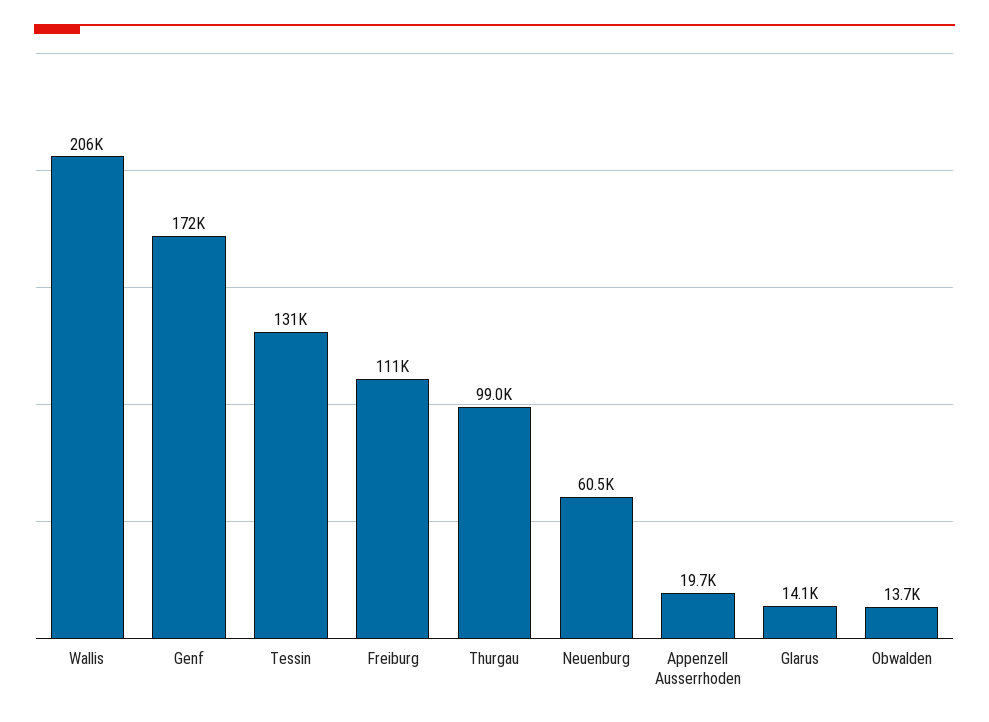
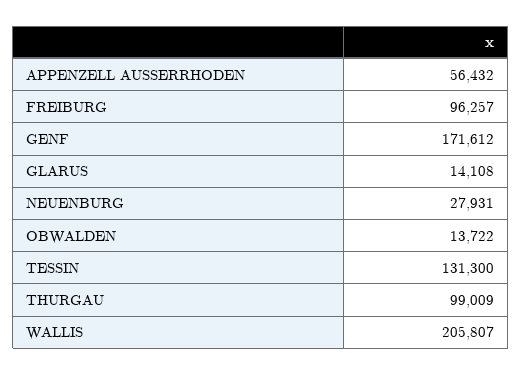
Freiburg: 111000 -> 96257
Neuenburg: 60500 -> 27931
Appenzell Ausserrhoden: 19700 -> 56432

